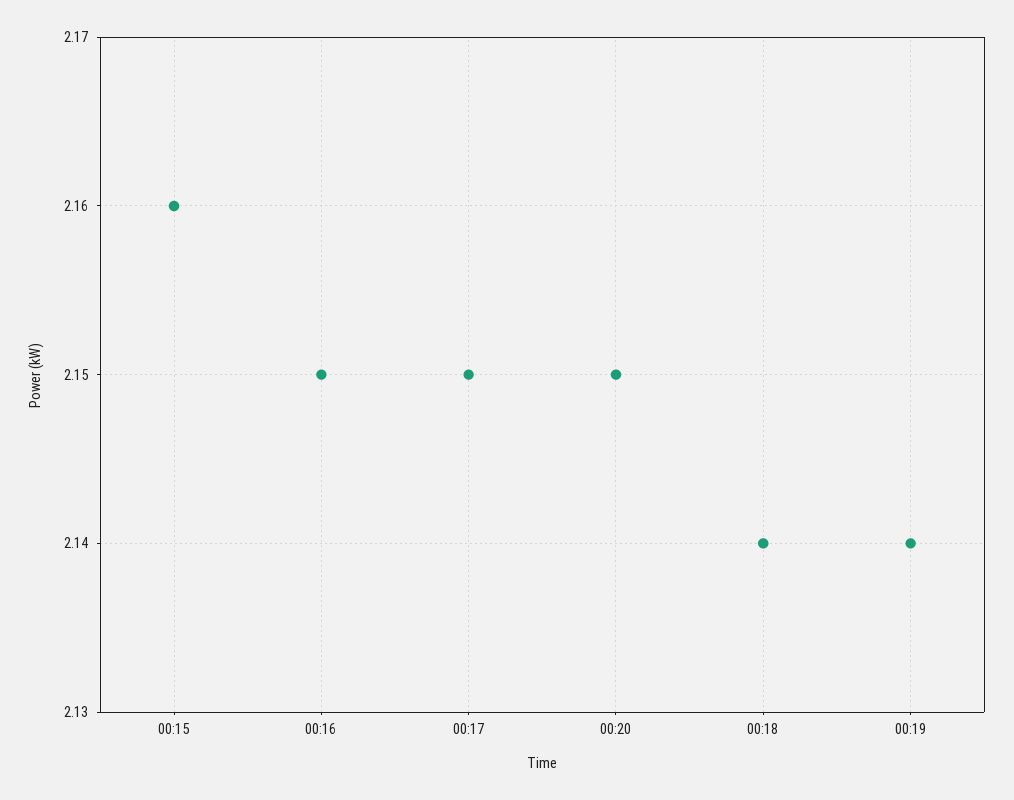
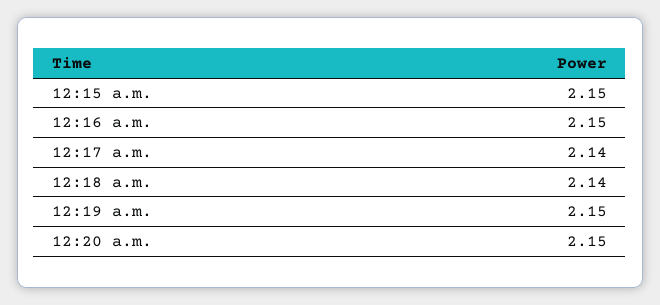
00:15: 2.16 -> 2.15
00:17: 2.15 -> 2.14
00:19: 2.14 -> 2.15

